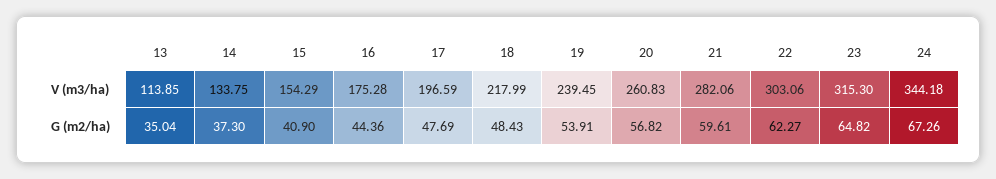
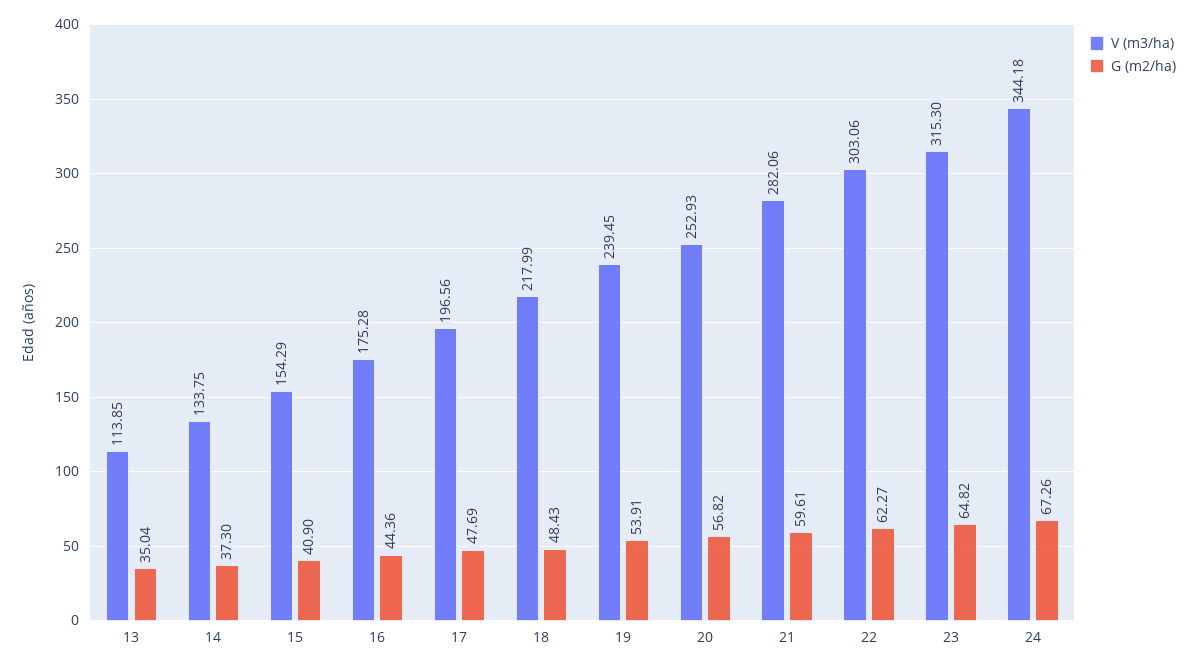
V (m3/ha), 17: 196.59 -> 196.56
V (m3/ha), 20: 260.83 -> 252.93

